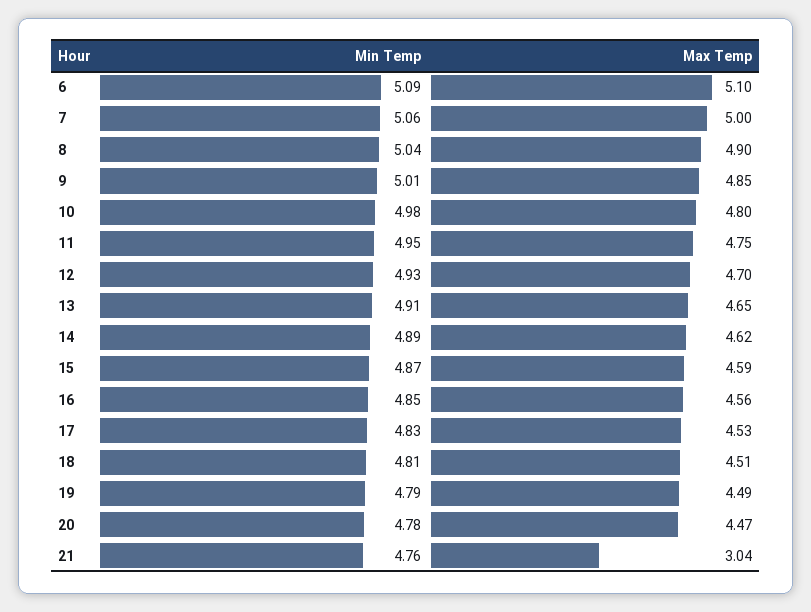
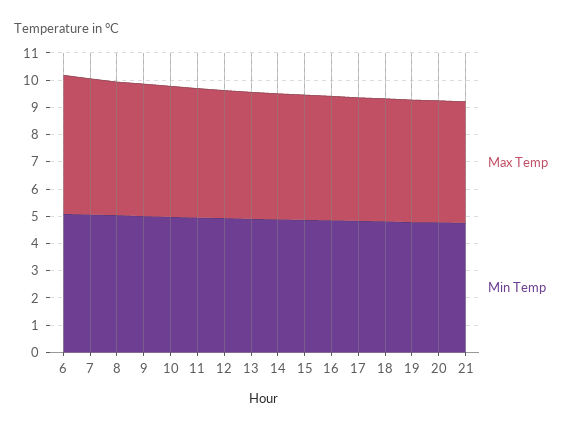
Max Temp, 21: 3.04 -> 4.5

